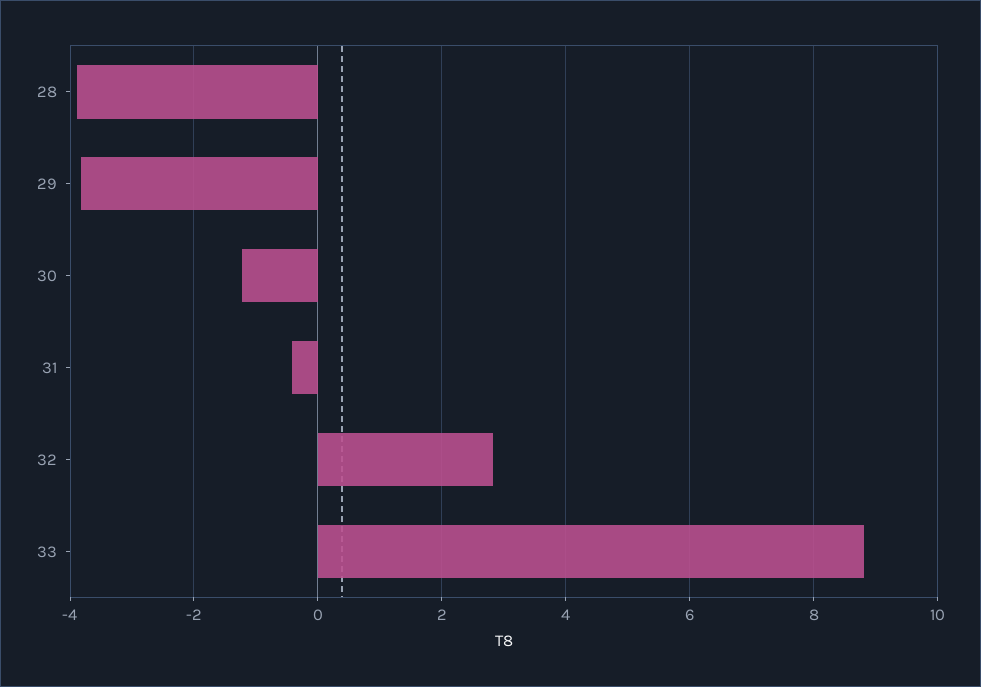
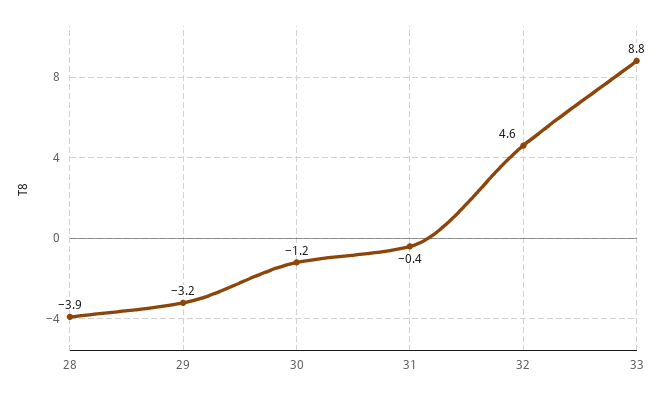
29: -3.8 -> -3.2
32: 2.8 -> 4.6

